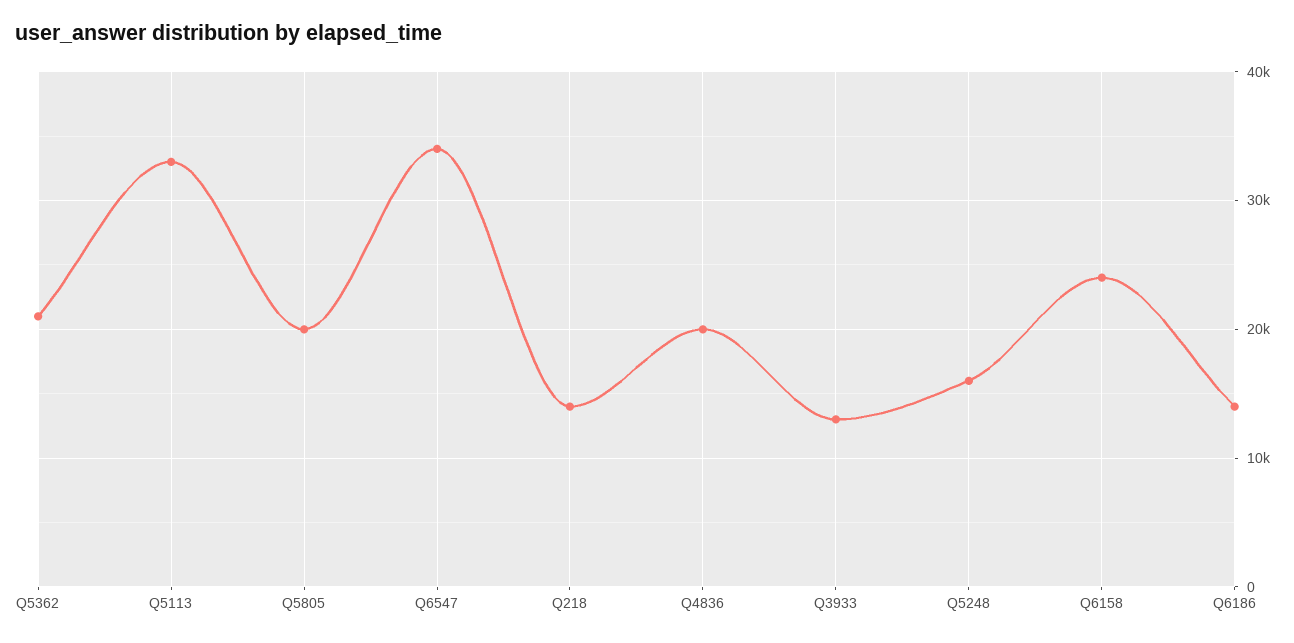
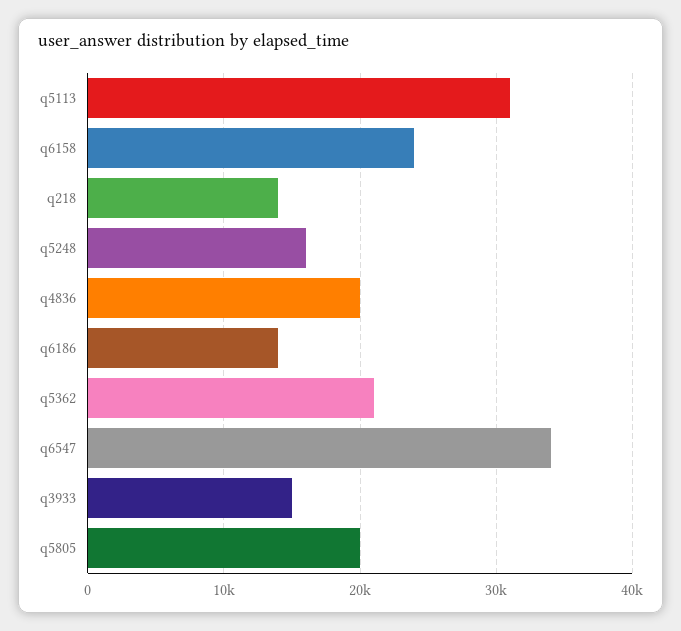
Q5113: 33000 -> 31000
Q3933: 13000 -> 15000

